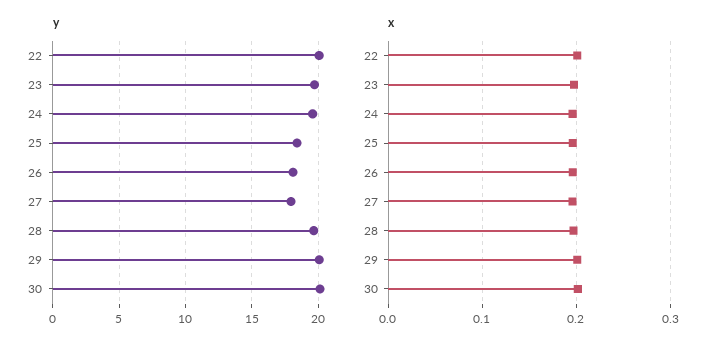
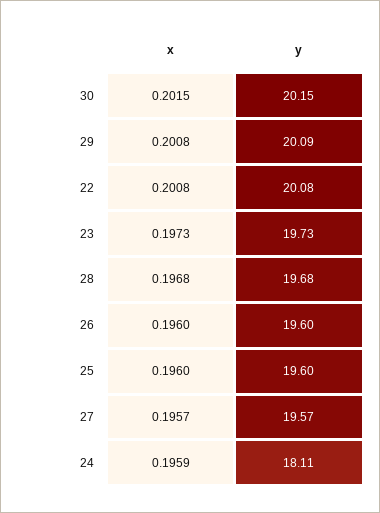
y, 24: 19.5 -> 18.11
y, 25: 18.5 -> 19.6
y, 26: 18 -> 19.6
y, 27: 18 -> 19.57

